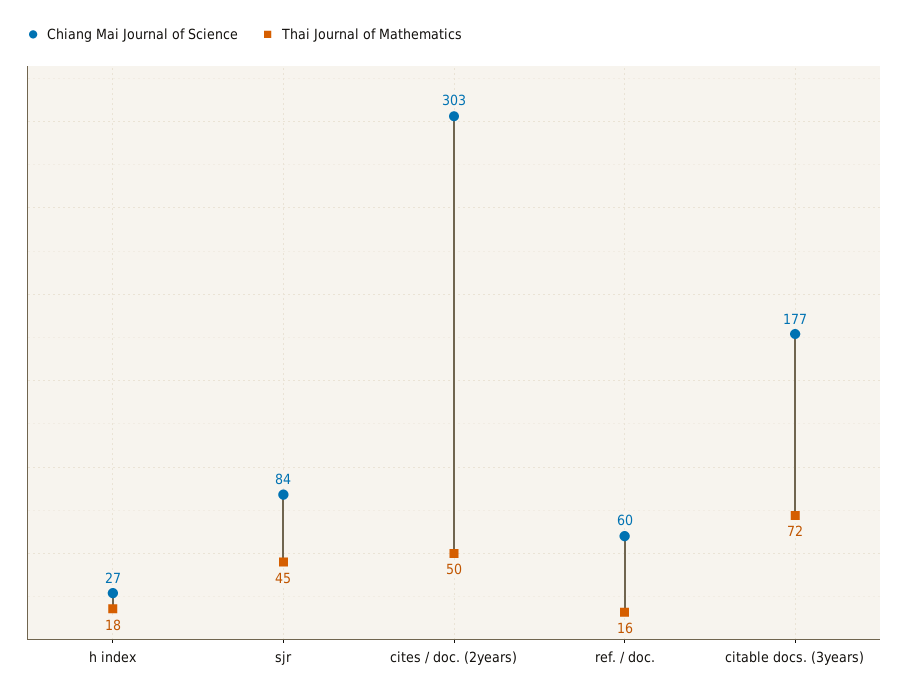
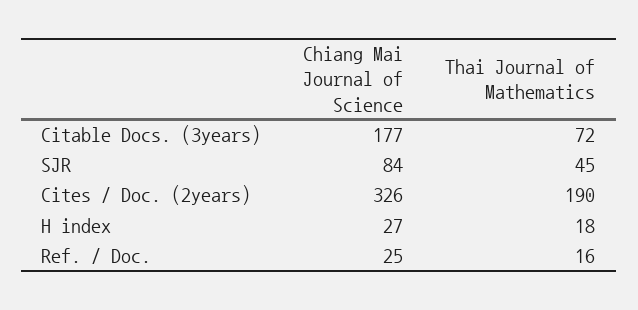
Chiang Mai Journal of Science, cites / doc. (2years): 303 -> 326
Thai Journal of Mathematics, cites / doc. (2years): 50 -> 190
Chiang Mai Journal of Science, ref. / doc.: 60 -> 25

